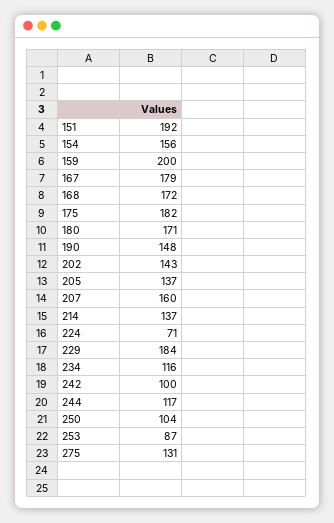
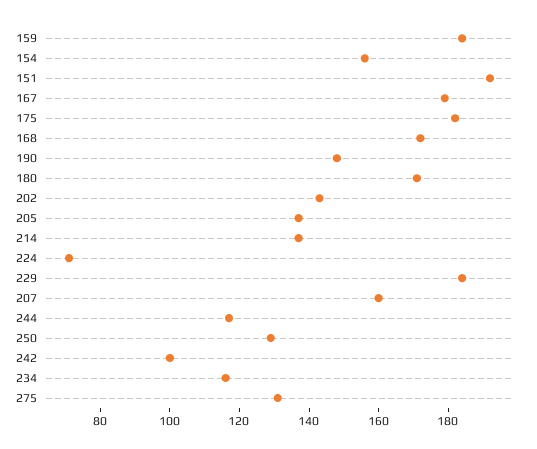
159: 200 -> 185
250: 104 -> 130
253: 87 -> none

